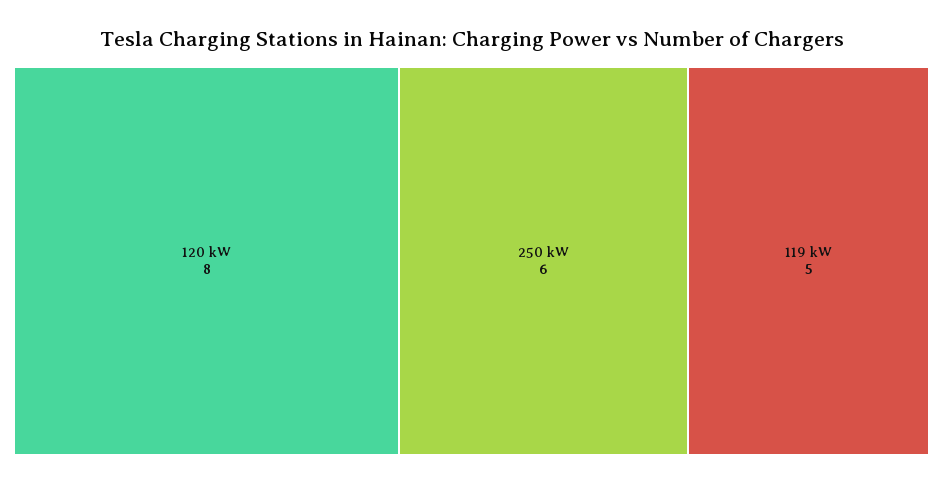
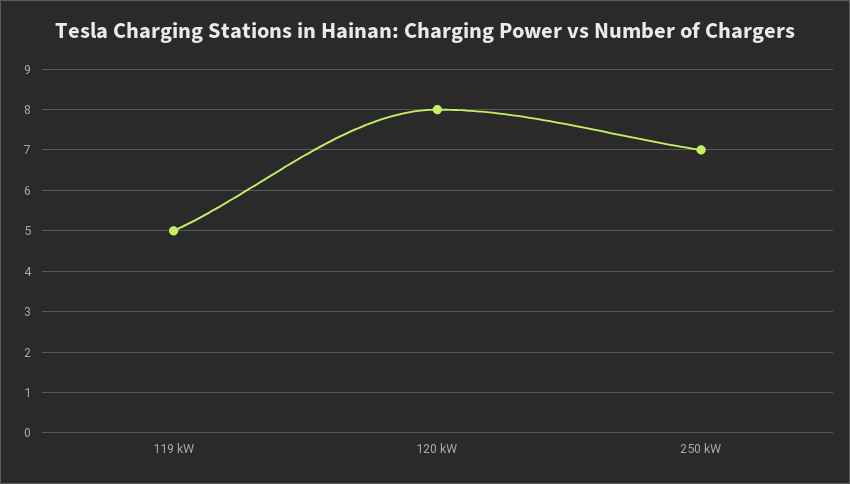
250 kW: 6 -> 7

